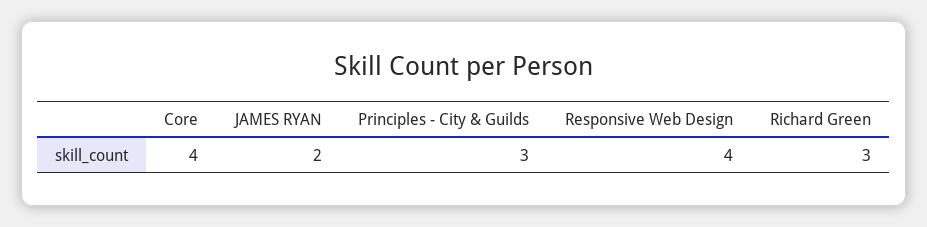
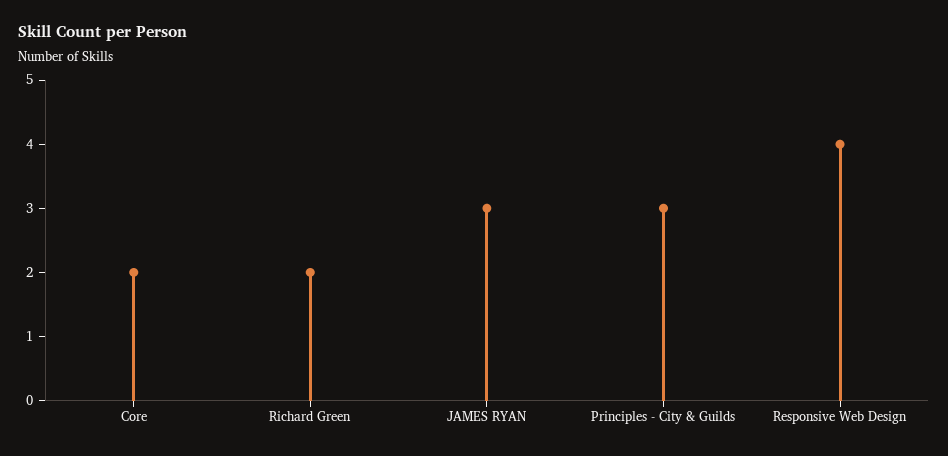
Core: 4 -> 2
JAMES RYAN: 2 -> 3
Richard Green: 3 -> 2

